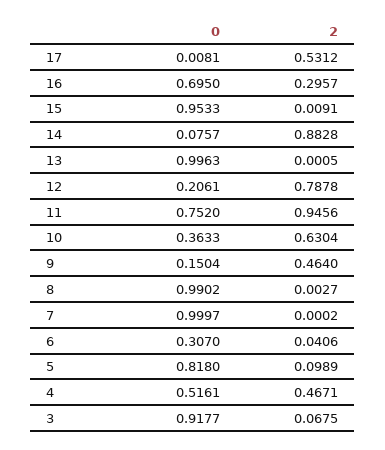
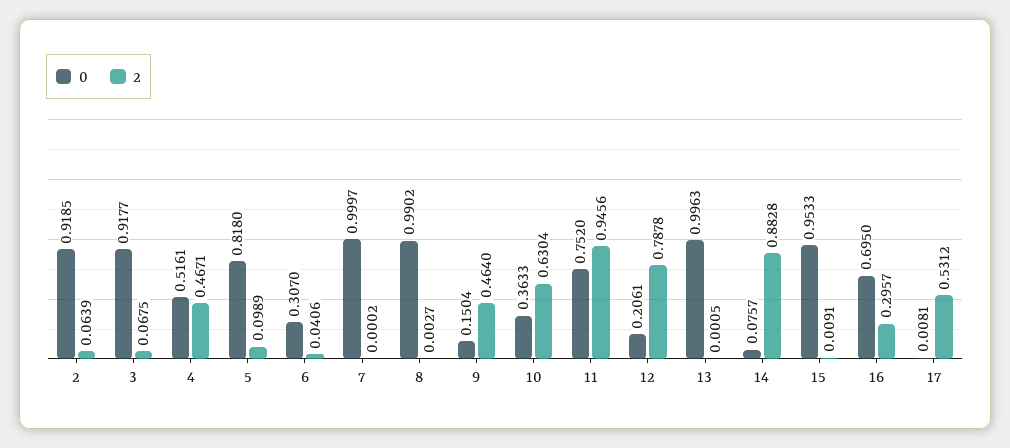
0, 2: none -> 0.9185
2, 2: none -> 0.0639

